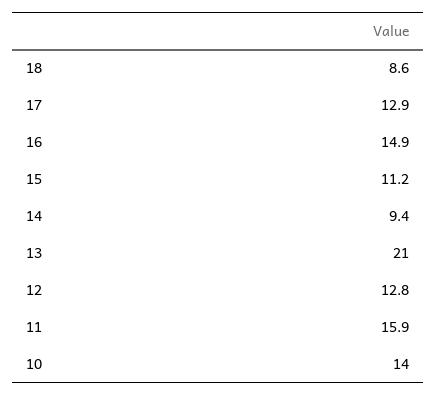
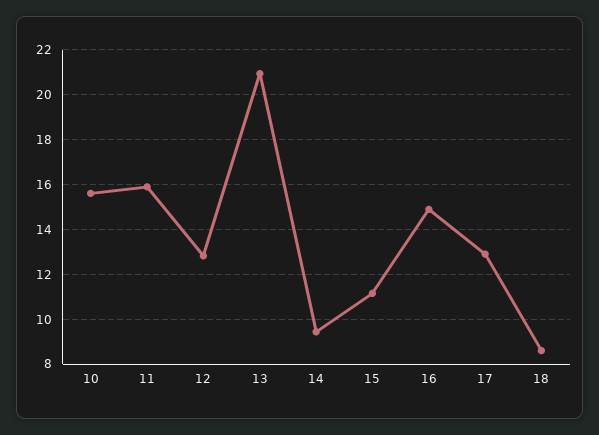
10: 14 -> 15.5

